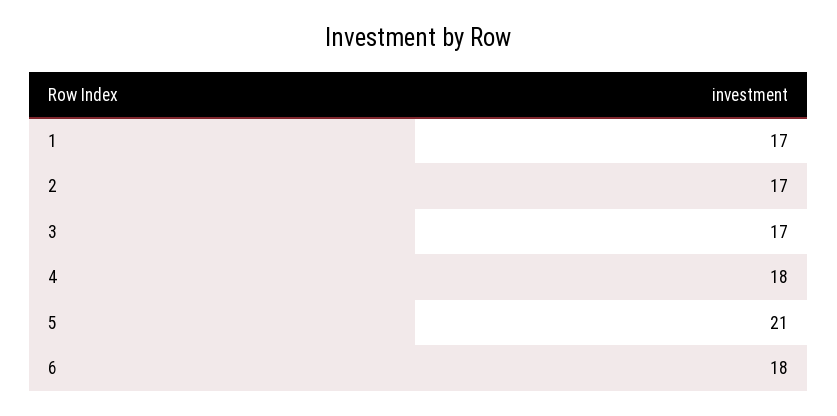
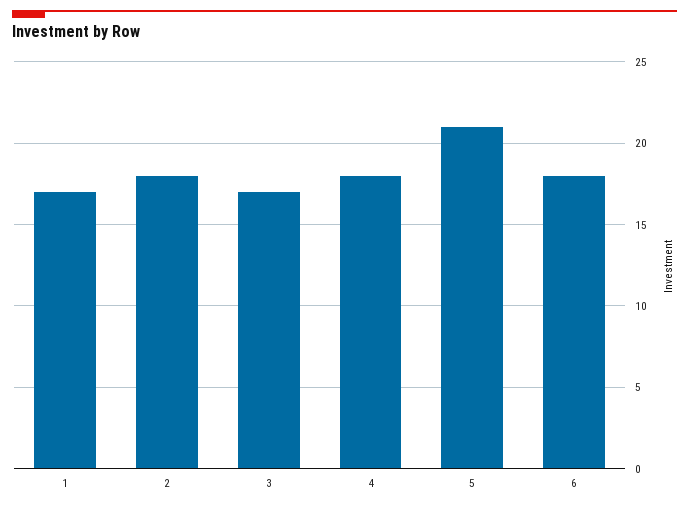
2: 17 -> 18

